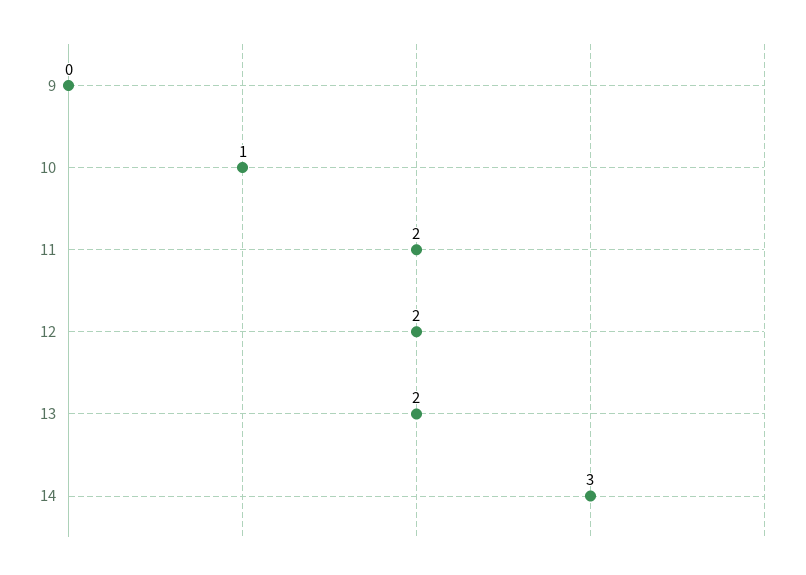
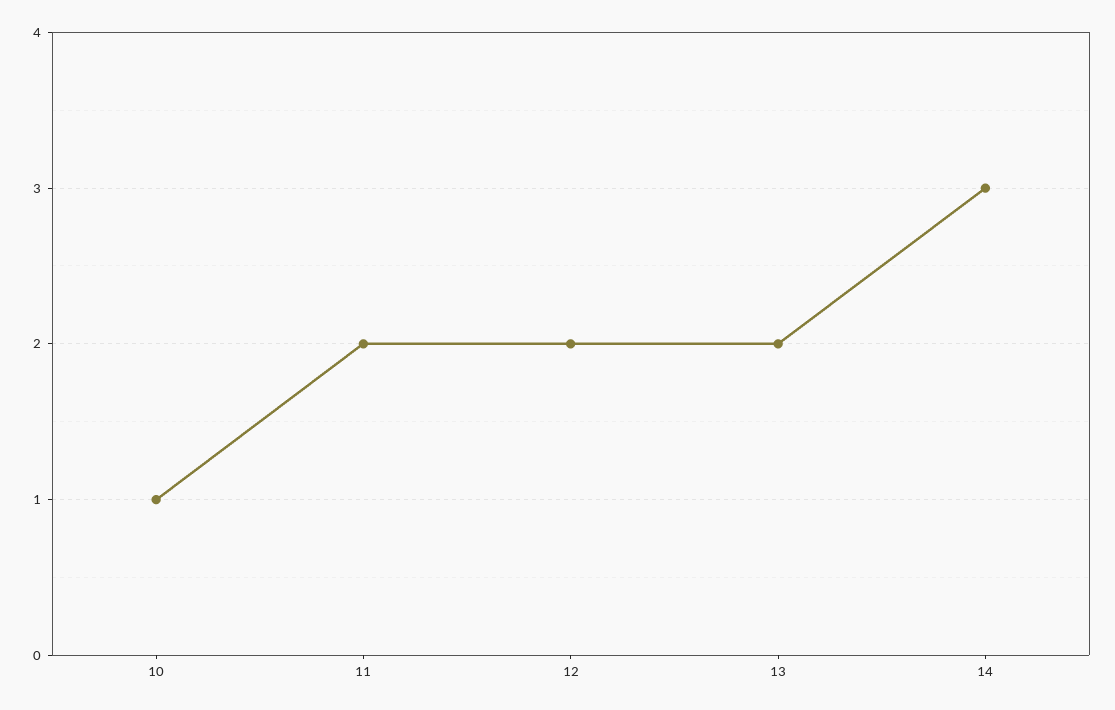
9: 0 -> none

